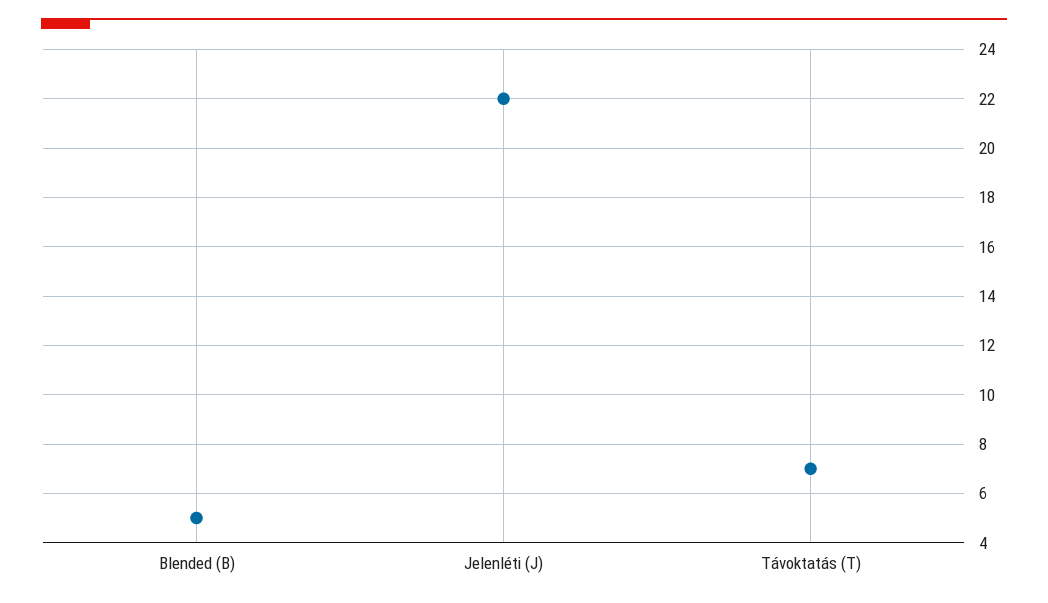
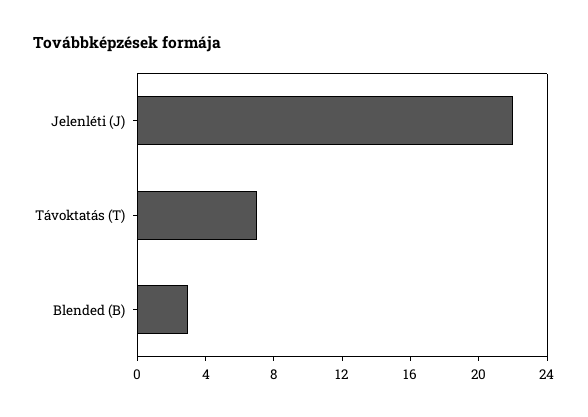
Blended (B): 5 -> 3

